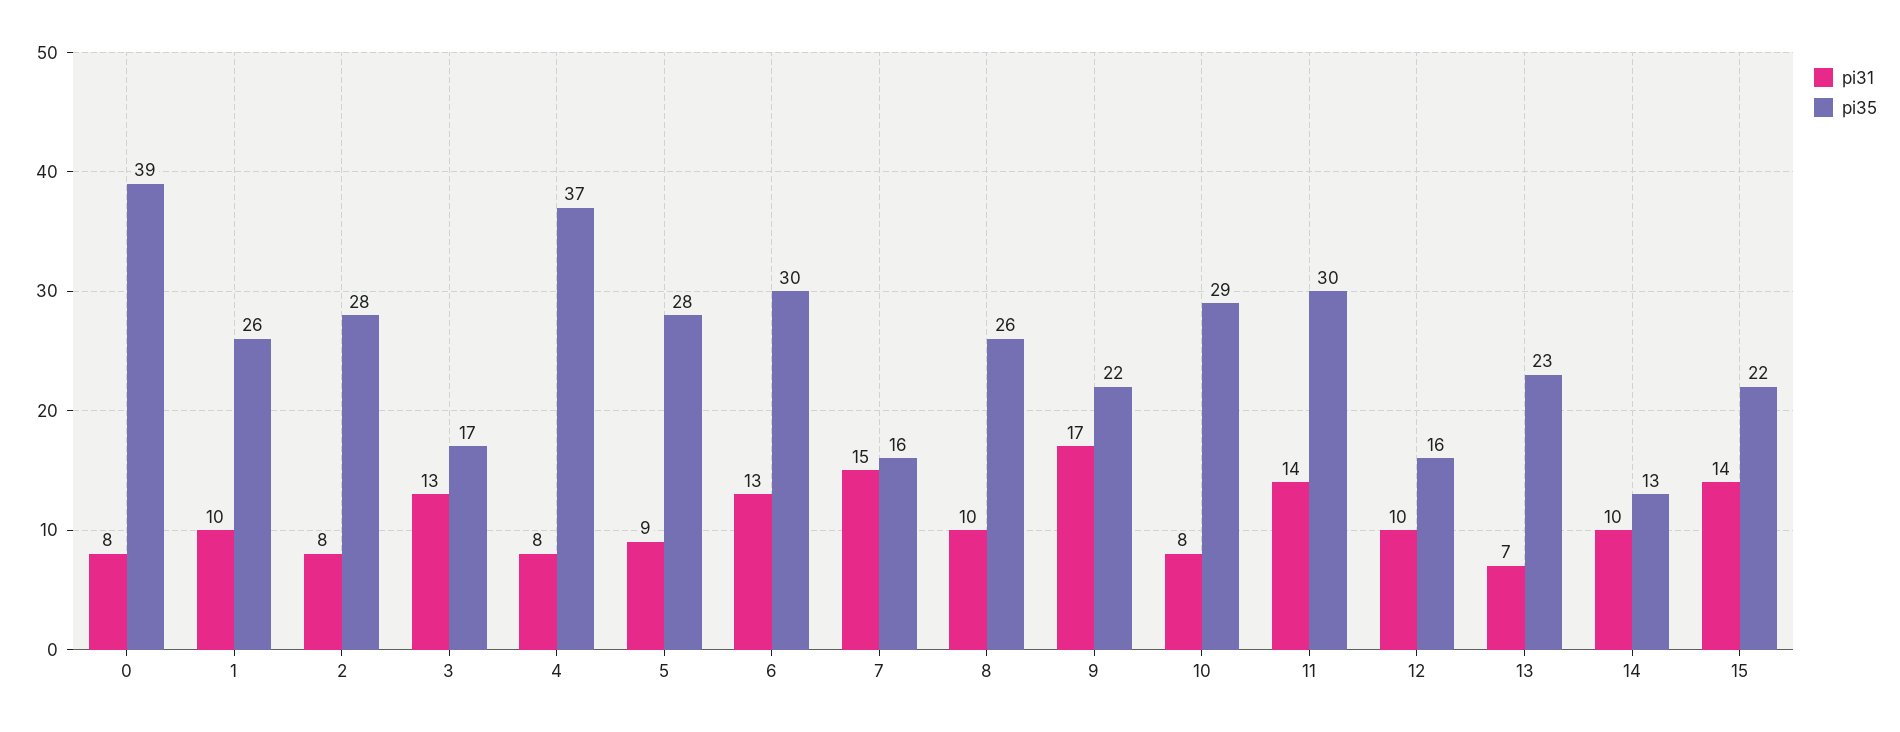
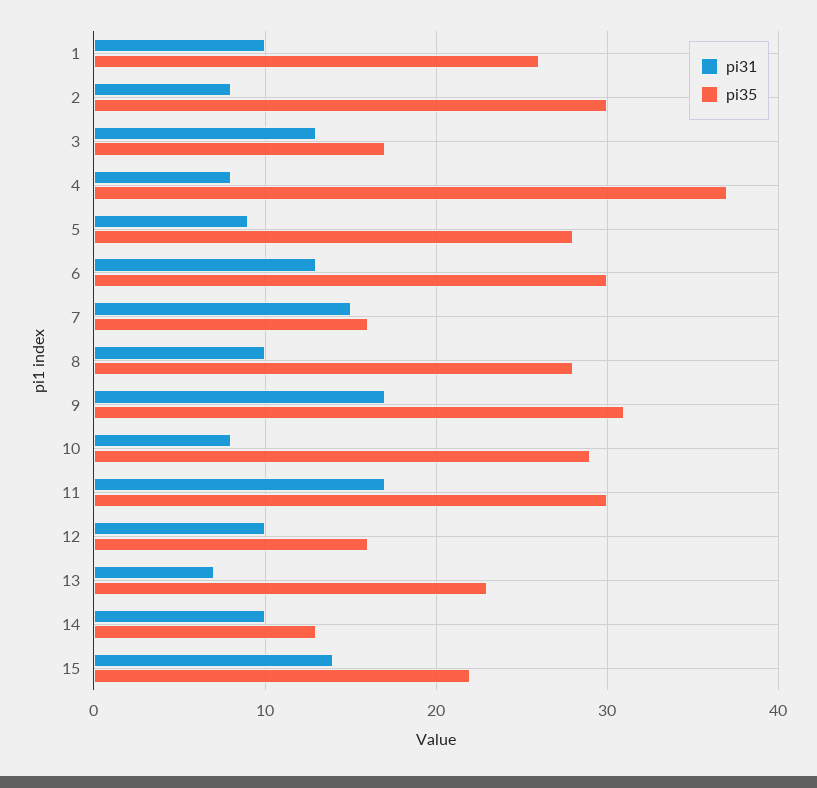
pi31, 0: 8 -> none
pi35, 0: 39 -> none
pi35, 2: 28 -> 30
pi35, 8: 26 -> 28
pi35, 9: 22 -> 31
pi31, 11: 14 -> 17

